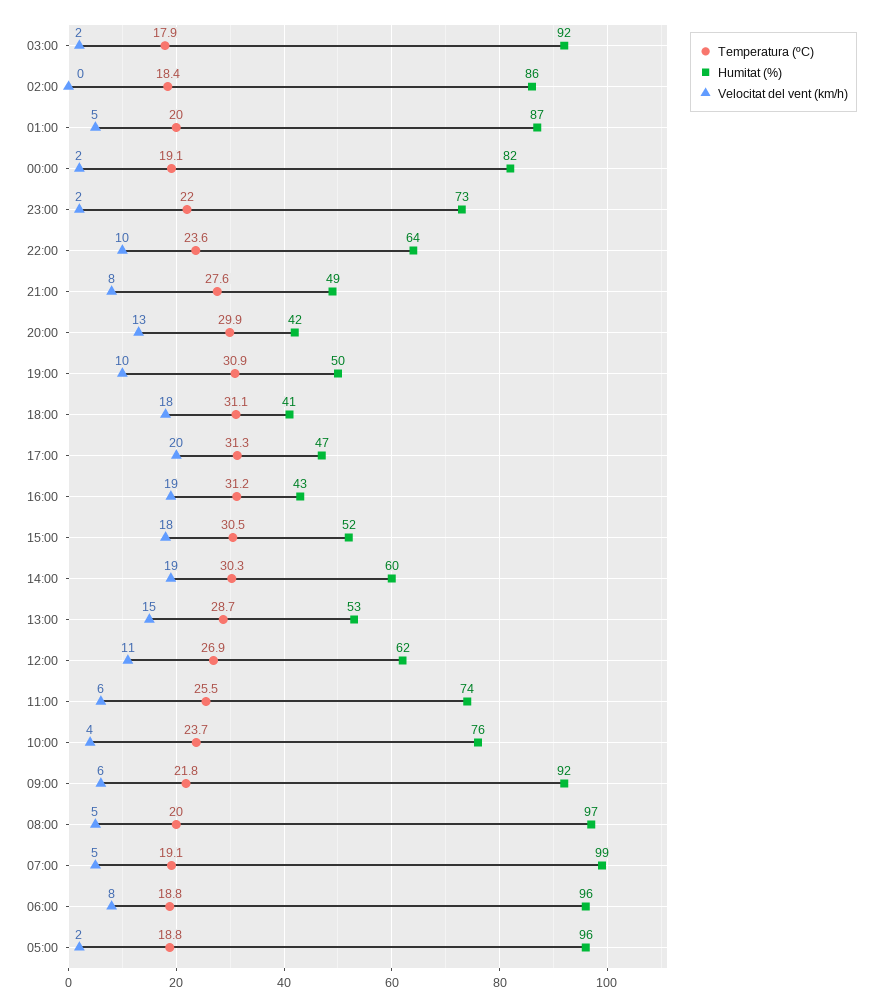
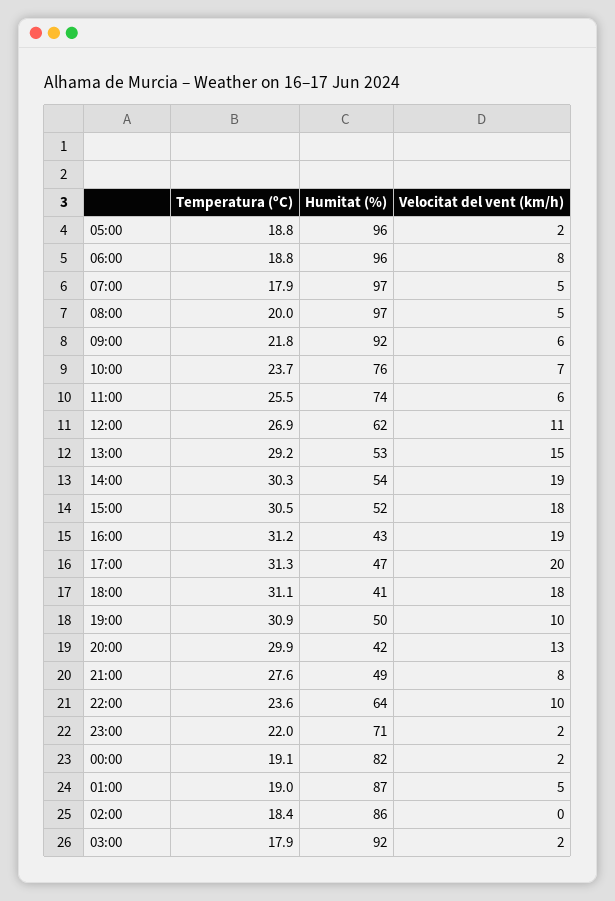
Temperatura (ºC), 01:00: 20 -> 19
Humitat (%), 23:00: 73 -> 71
Humitat (%), 14:00: 60 -> 54
Temperatura (ºC), 13:00: 28.7 -> 29.2
Velocitat del vent (km/h), 10:00: 4 -> 7
Temperatura (ºC), 07:00: 19.1 -> 17.9
Humitat (%), 07:00: 99 -> 97

